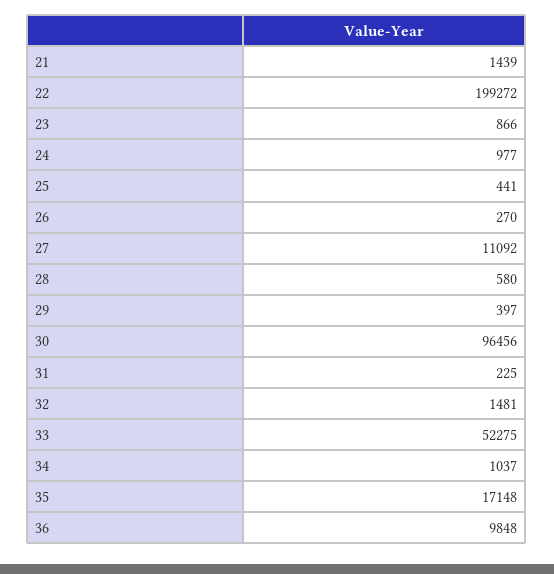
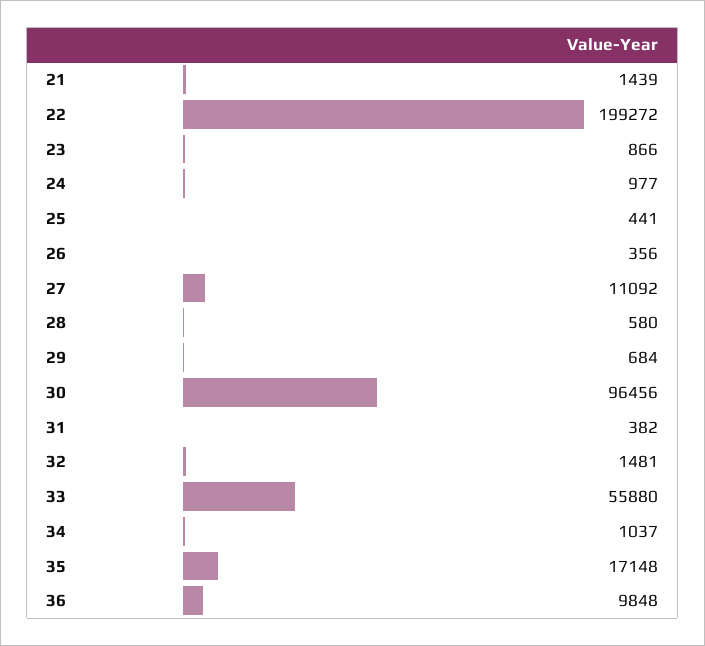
26: 270 -> 356
29: 397 -> 684
31: 225 -> 382
33: 52275 -> 55880

